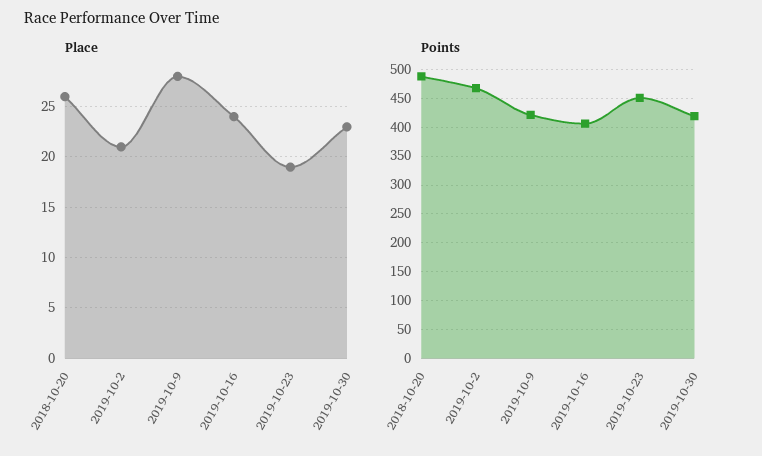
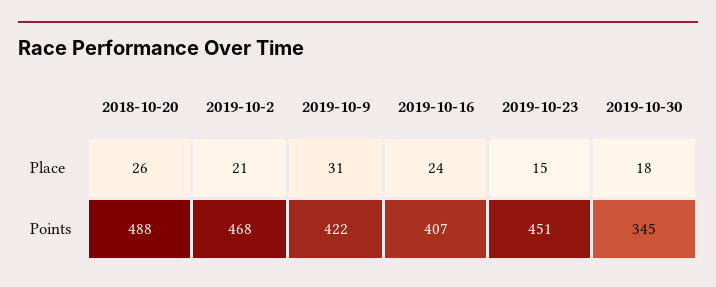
Place, 2019-10-9: 28 -> 31
Place, 2019-10-23: 19 -> 15
Place, 2019-10-30: 23 -> 18
Points, 2019-10-30: 425 -> 345

